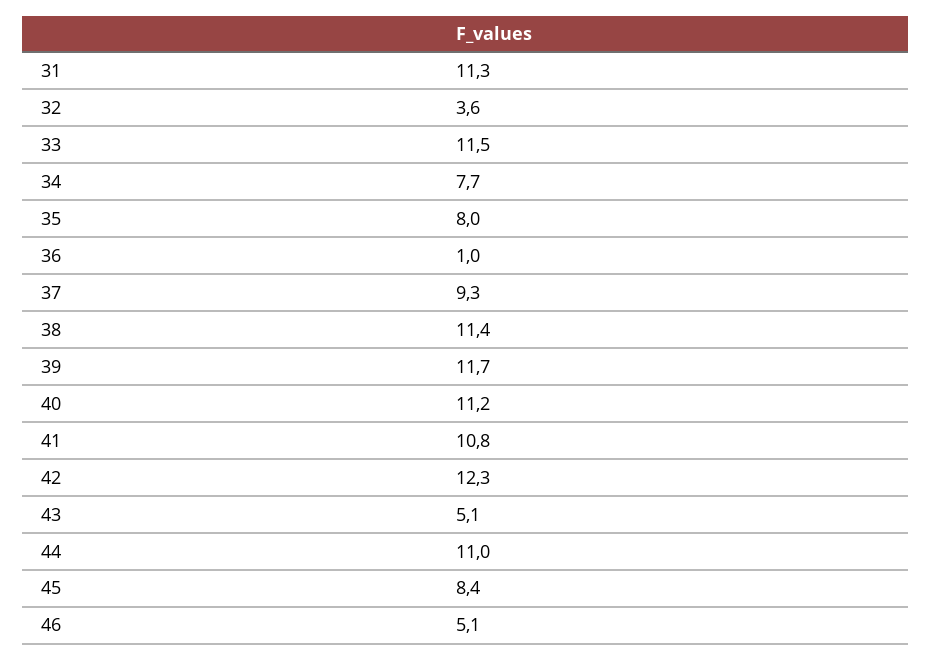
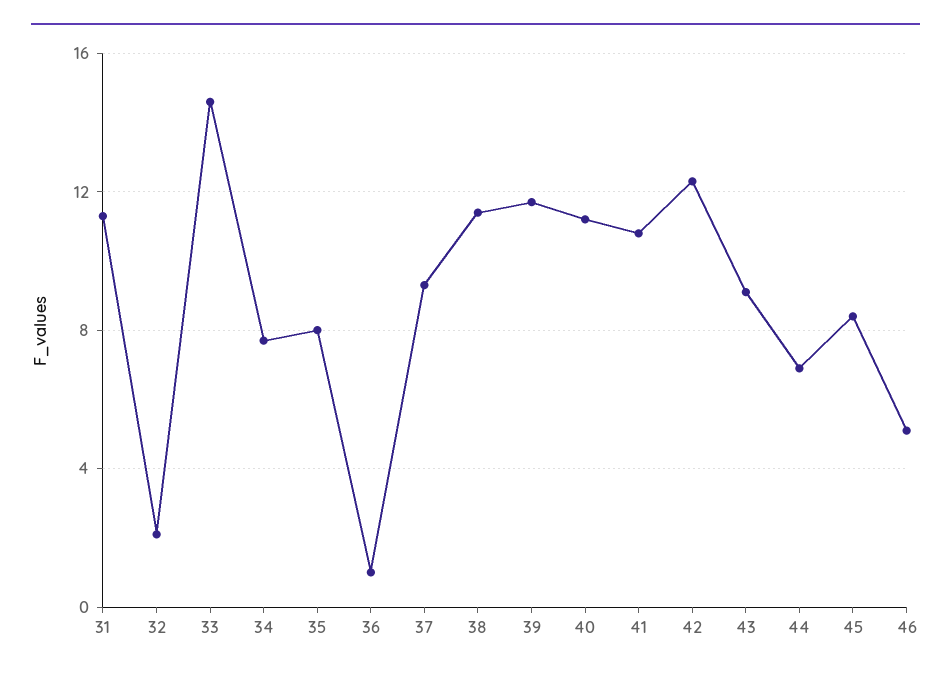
32: 3.6 -> 2
33: 11.5 -> 14.5
43: 5.1 -> 9
44: 11 -> 7

